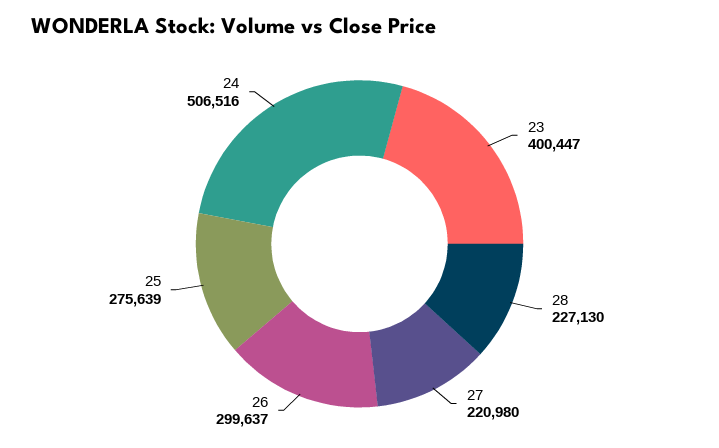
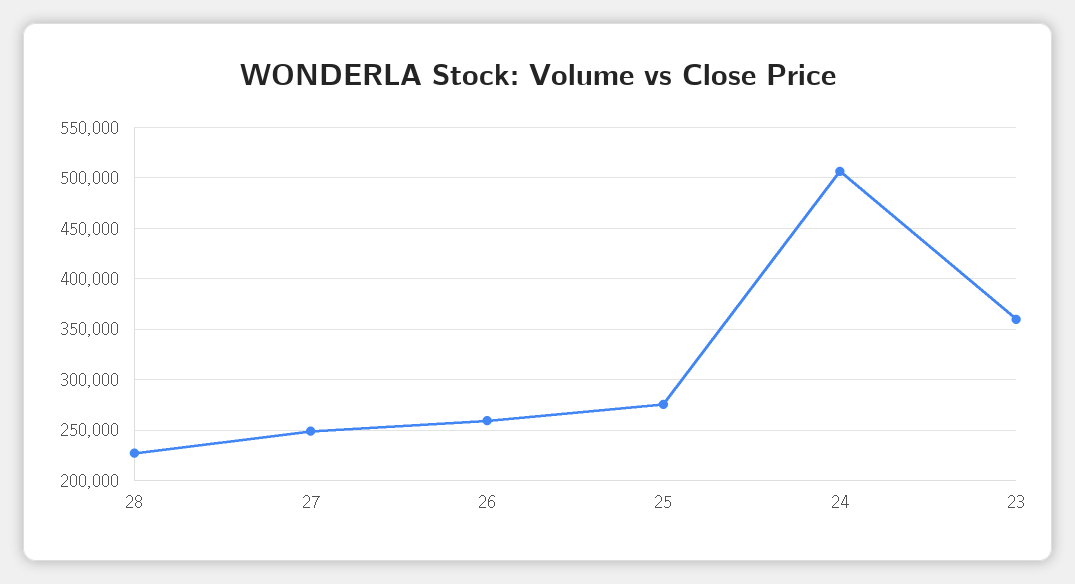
23: 400447 -> 360000
27: 220980 -> 250000
26: 299637 -> 260000

